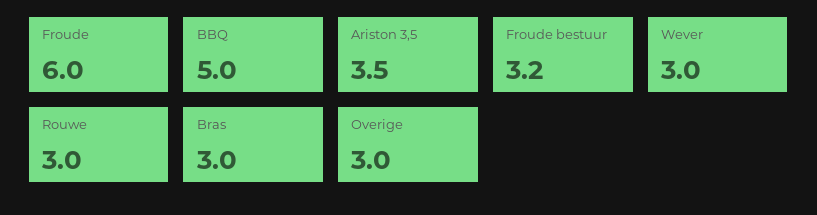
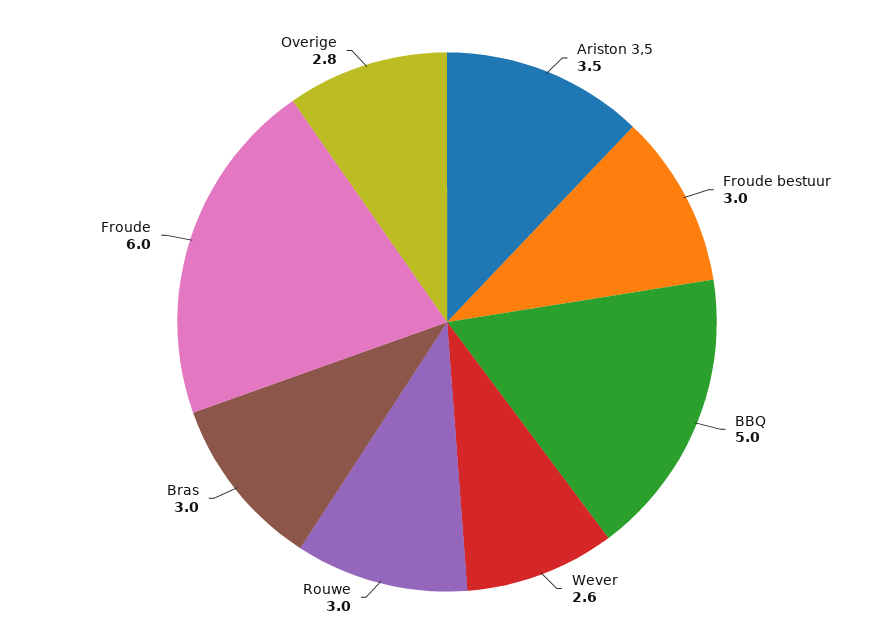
Froude bestuur: 3.2 -> 3
Wever: 3 -> 2.6
Overige: 3 -> 2.8

